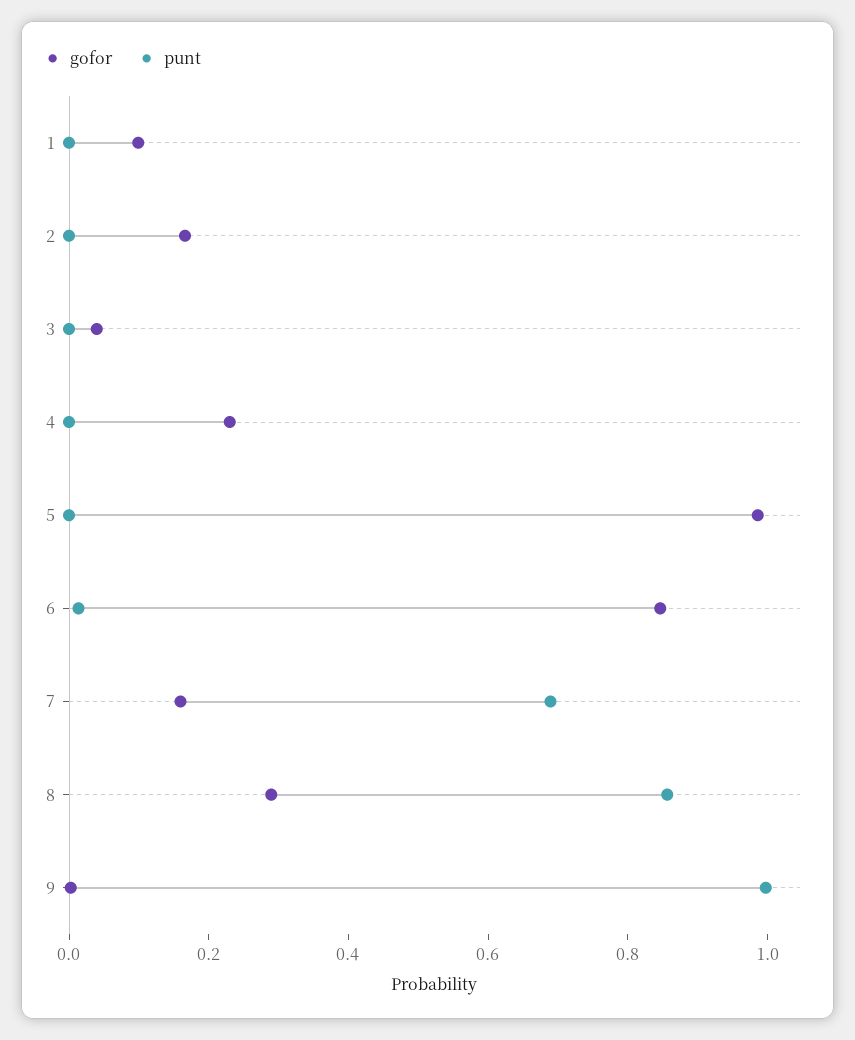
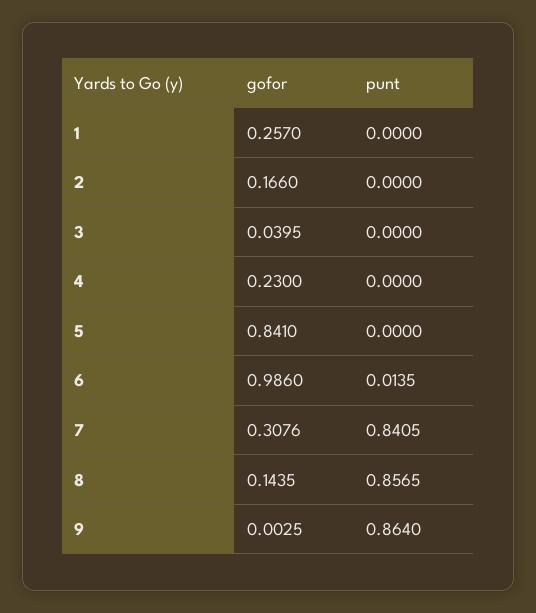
gofor, 1: 0.1 -> 0.257
gofor, 5: 1 -> 0.841
gofor, 6: 0.85 -> 0.986
gofor, 7: 0.15 -> 0.3076
punt, 7: 0.7 -> 0.8405
gofor, 8: 0.3 -> 0.1435
punt, 9: 1 -> 0.864

